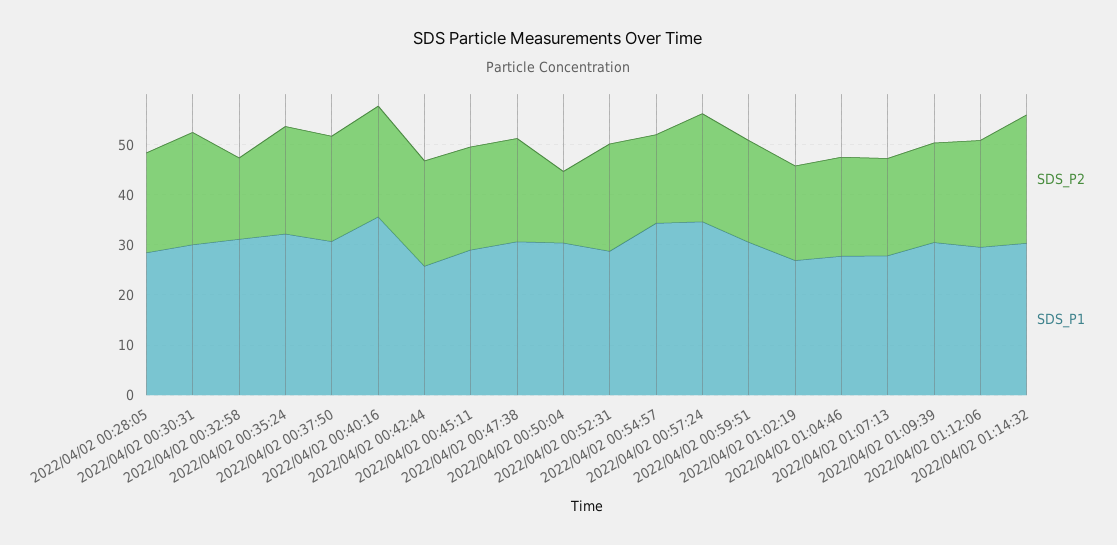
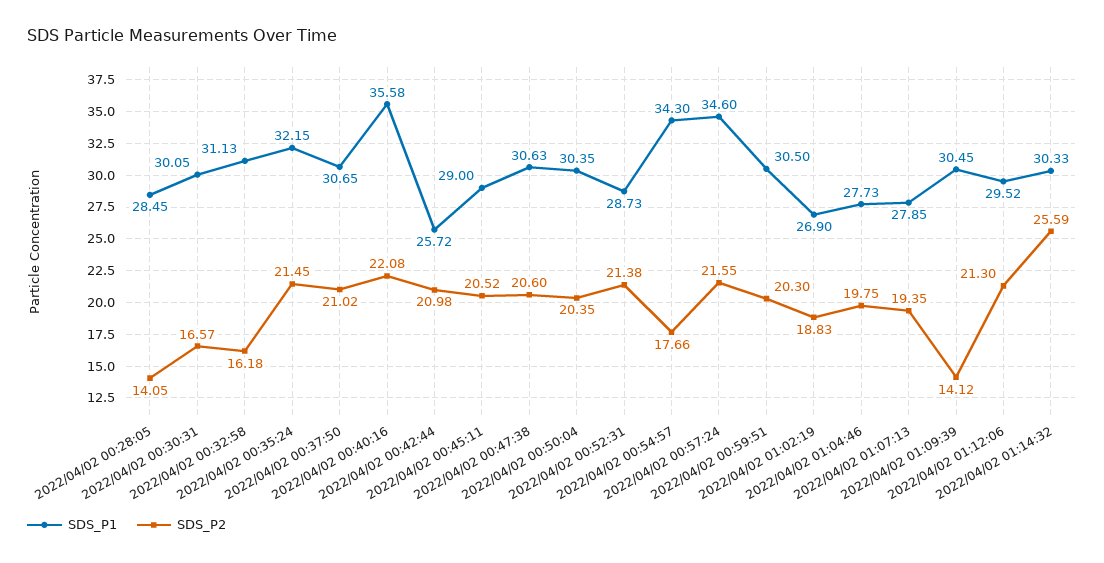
SDS_P2, 2022/04/02 00:28:05: 20 -> 14.05
SDS_P2, 2022/04/02 00:30:31: 22 -> 16.57
SDS_P2, 2022/04/02 00:50:04: 14 -> 20.35
SDS_P2, 2022/04/02 01:09:39: 20 -> 14.12

